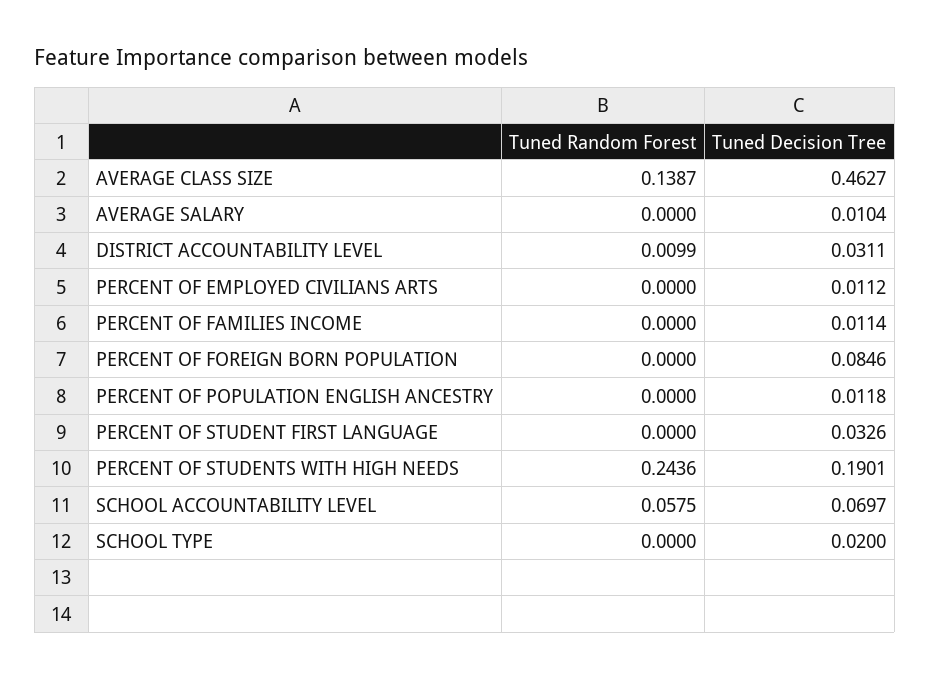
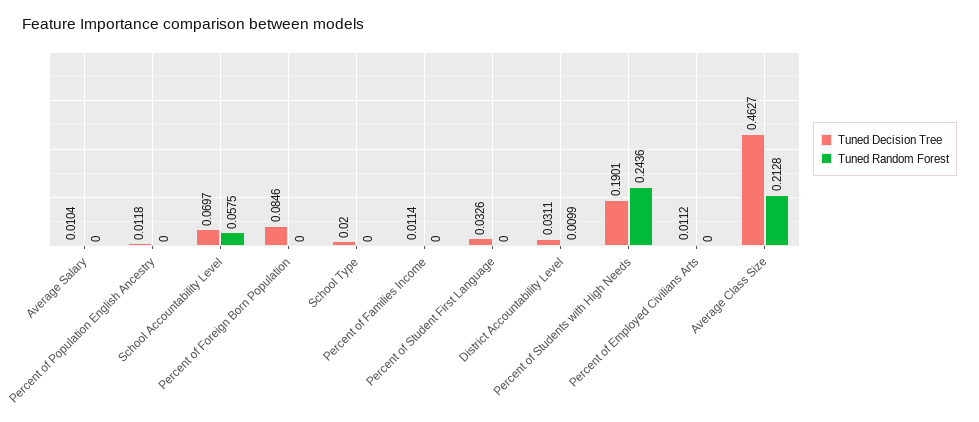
Tuned Random Forest, AVERAGE CLASS SIZE: 0.1387 -> 0.2128

